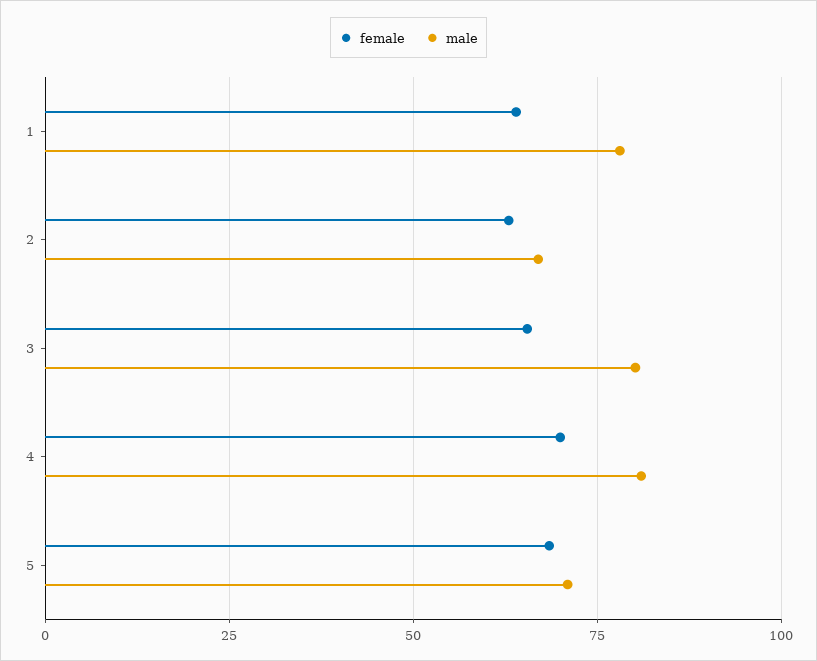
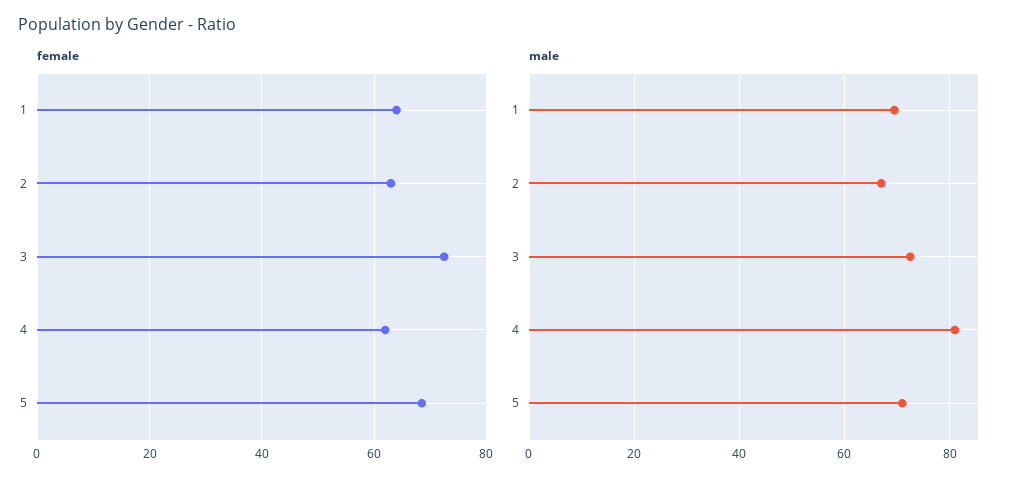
male, 1: 77.5 -> 70
female, 3: 65 -> 72
male, 3: 80 -> 72
female, 4: 70 -> 62

